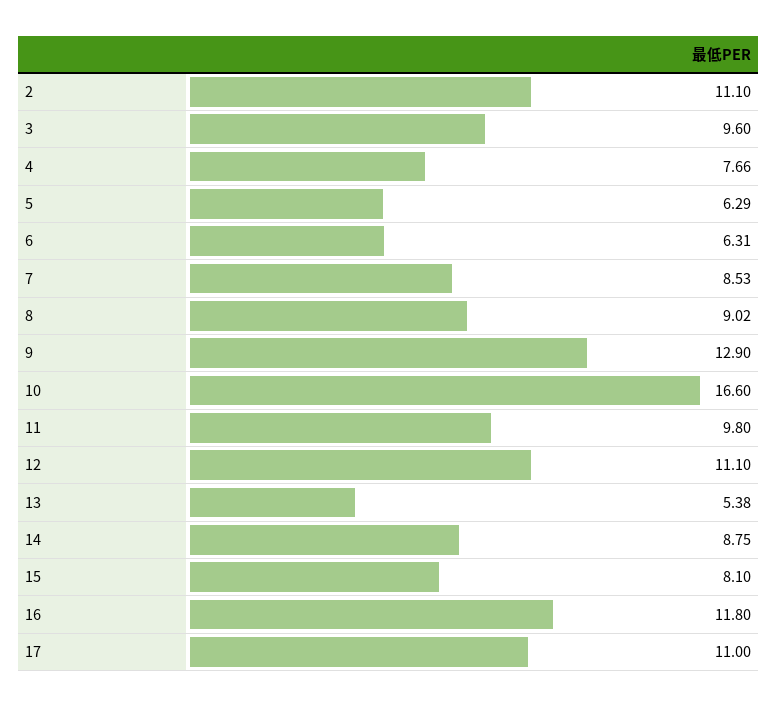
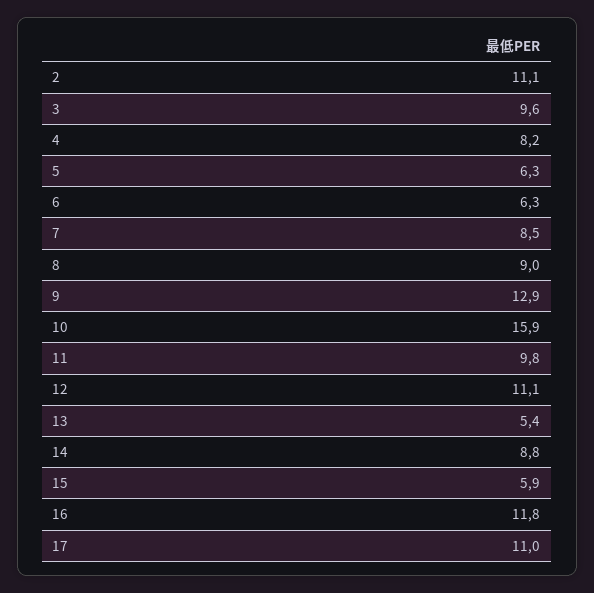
4: 7.66 -> 8.2
10: 16.6 -> 15.9
15: 8.1 -> 5.9

